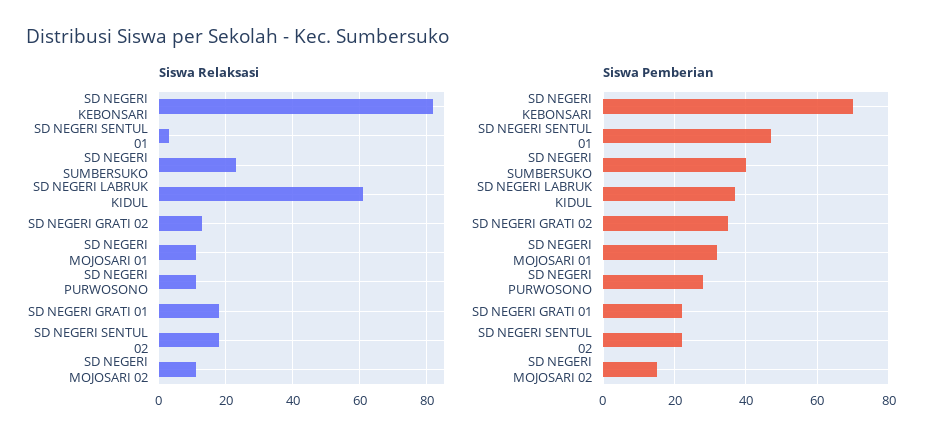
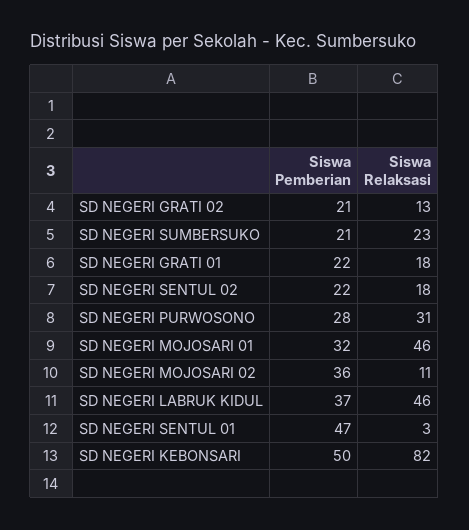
Siswa Relaksasi, SD NEGERI LABRUK KIDUL: 60 -> 46
Siswa Relaksasi, SD NEGERI MOJOSARI 01: 10 -> 46
Siswa Relaksasi, SD NEGERI PURWOSONO: 10 -> 31
Siswa Pemberian, SD NEGERI KEBONSARI: 70 -> 50
Siswa Pemberian, SD NEGERI SUMBERSUKO: 40 -> 21
Siswa Pemberian, SD NEGERI GRATI 02: 35 -> 21
Siswa Pemberian, SD NEGERI MOJOSARI 02: 15 -> 36

